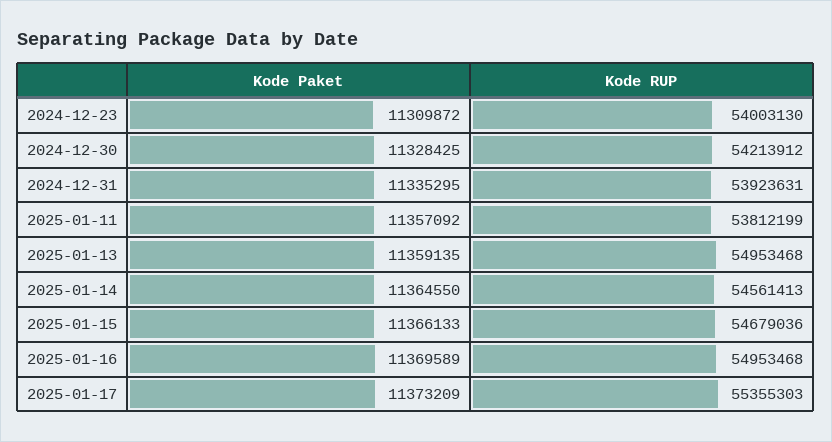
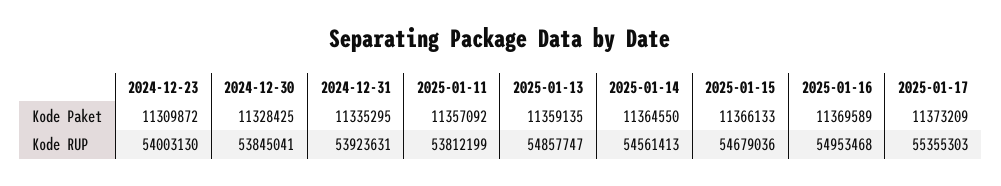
Kode RUP, 2024-12-30: 54213912 -> 53845041
Kode RUP, 2025-01-13: 54953468 -> 54857747

